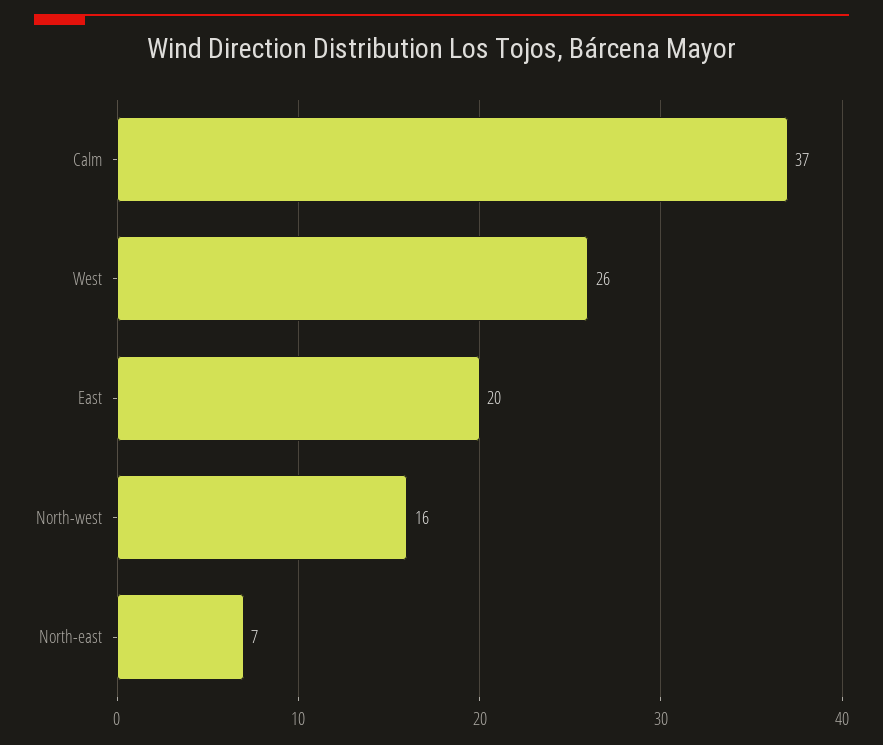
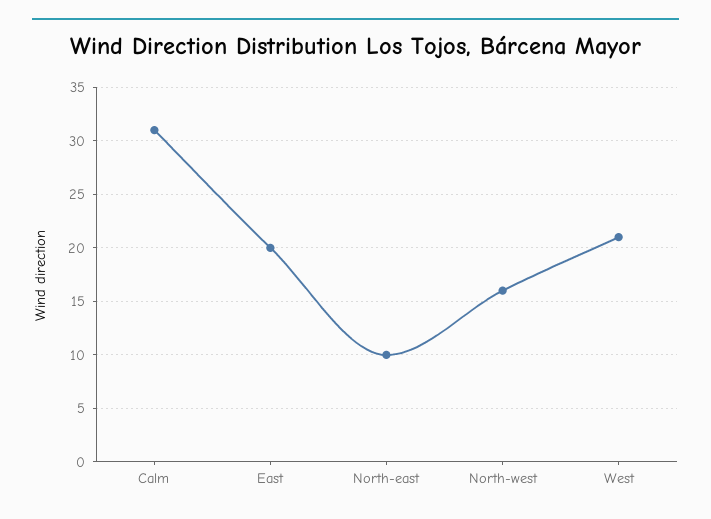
Calm: 37 -> 31
West: 26 -> 21
North-east: 7 -> 10

